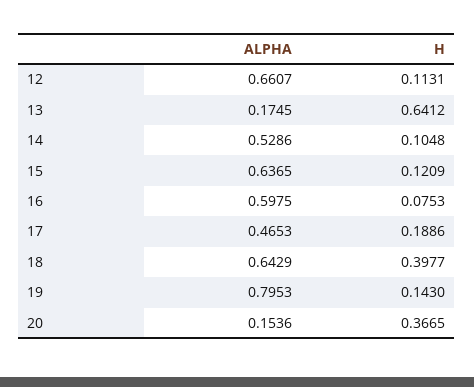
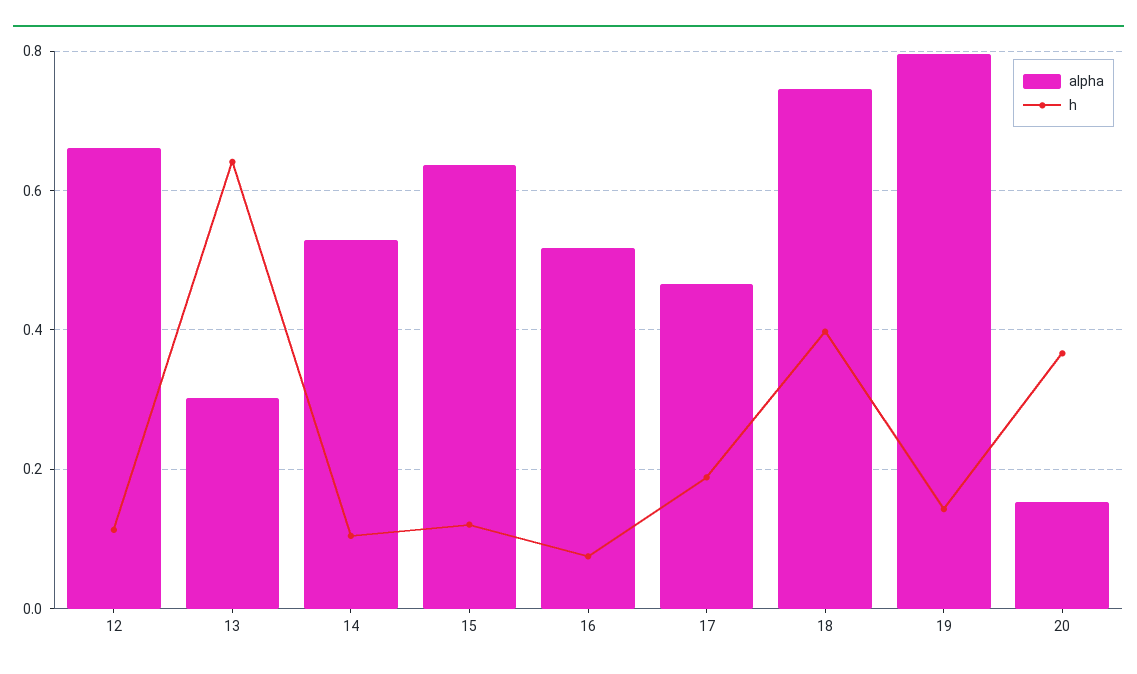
ALPHA, 13: 0.1745 -> 0.3
ALPHA, 16: 0.5975 -> 0.52
ALPHA, 18: 0.6429 -> 0.74

